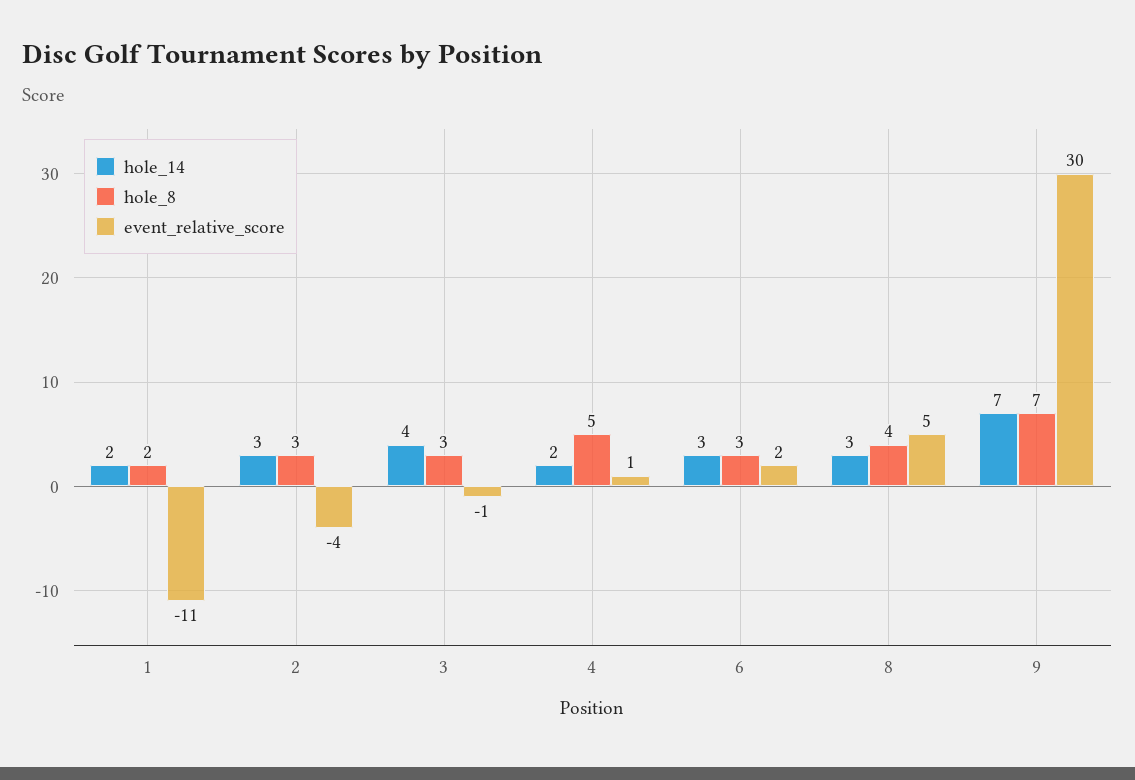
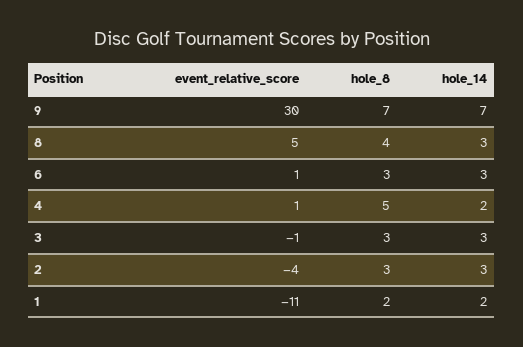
hole_14, 3: 4 -> 3
event_relative_score, 6: 2 -> 1

